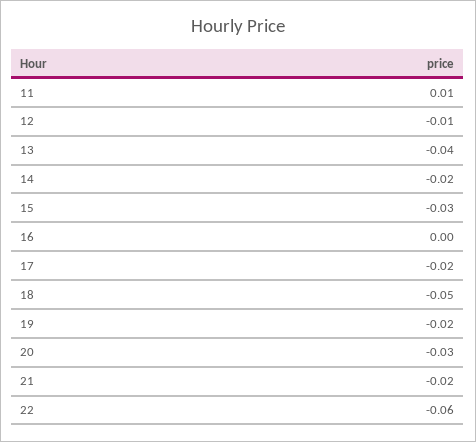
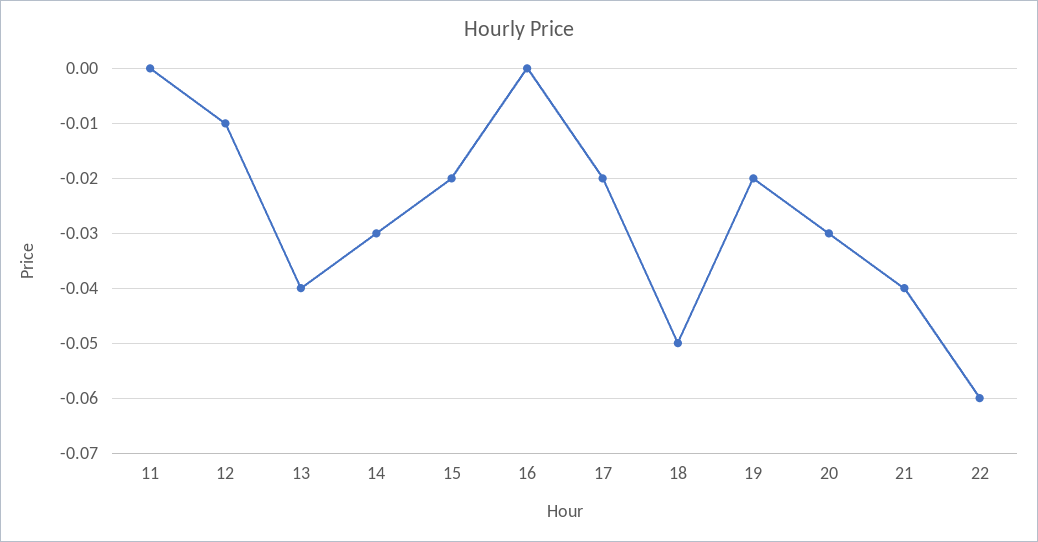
11: 0.01 -> 0
14: -0.02 -> -0.03
15: -0.03 -> -0.02
21: -0.02 -> -0.04

